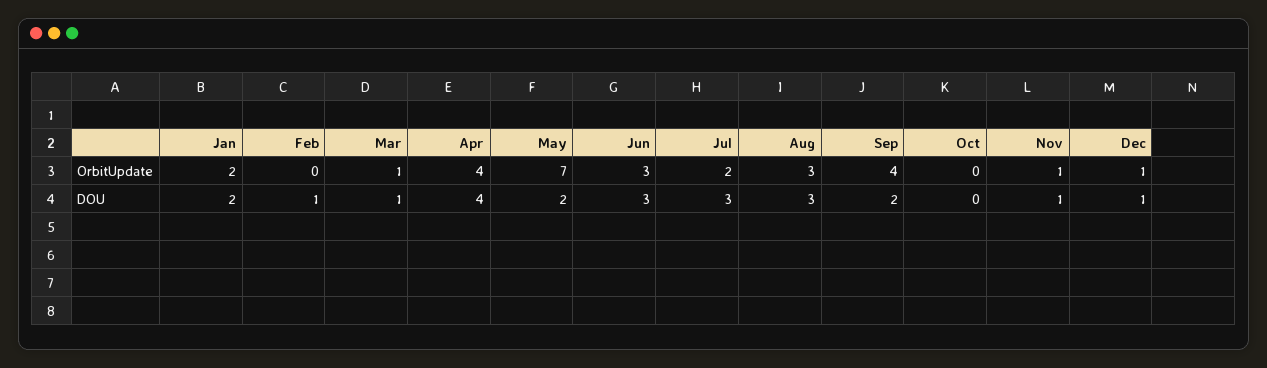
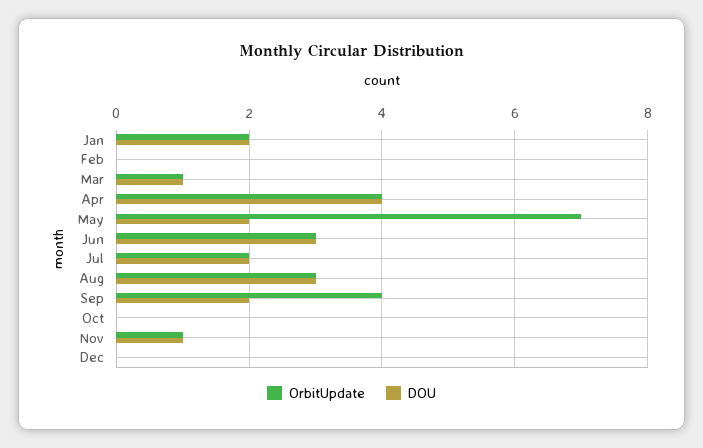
OrbitUpdate, Dec: 1 -> 0
DOU, Feb: 1 -> 0
DOU, Jul: 3 -> 2
DOU, Dec: 1 -> 0

